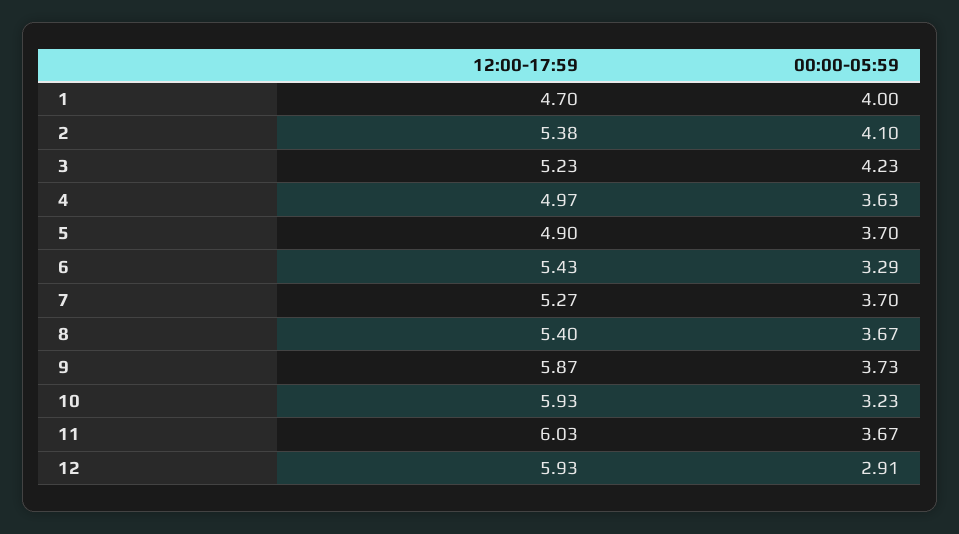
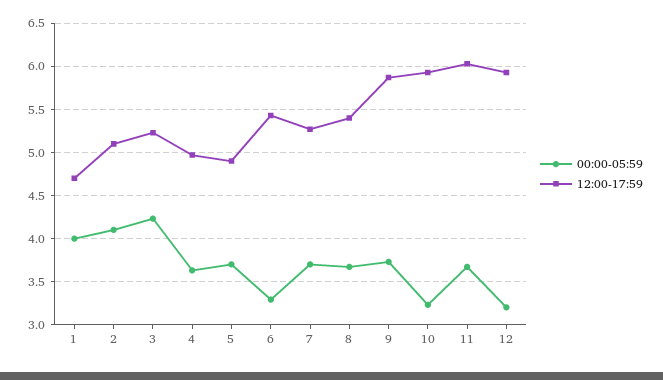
12:00-17:59, 2: 5.38 -> 5.1
00:00-05:59, 12: 2.91 -> 3.2

